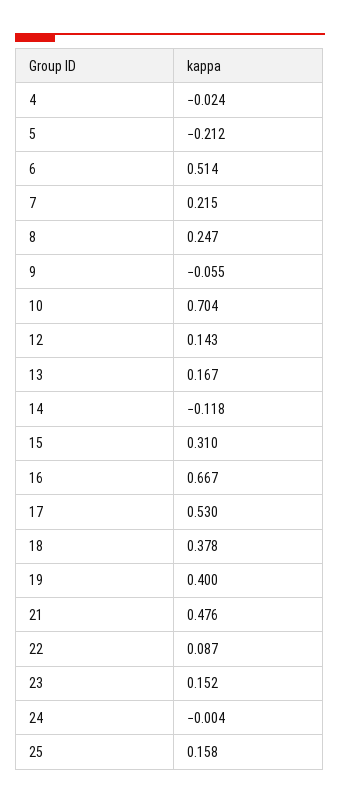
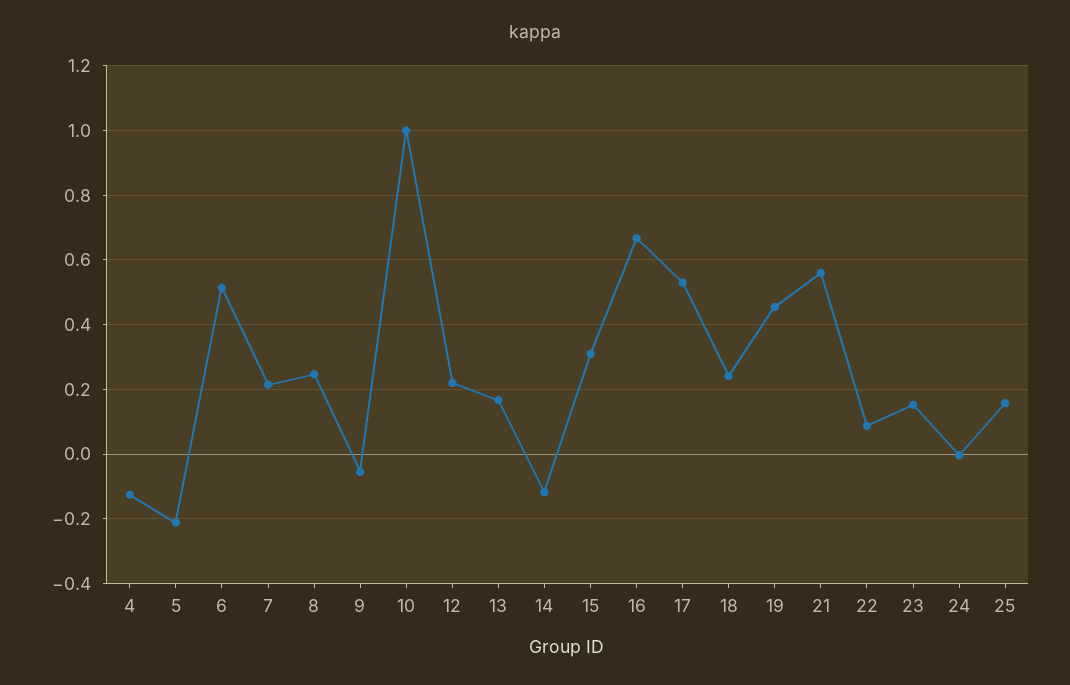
4: -0.024 -> -0.12
10: 0.704 -> 1
12: 0.143 -> 0.22
18: 0.378 -> 0.24
19: 0.4 -> 0.46
21: 0.476 -> 0.56

